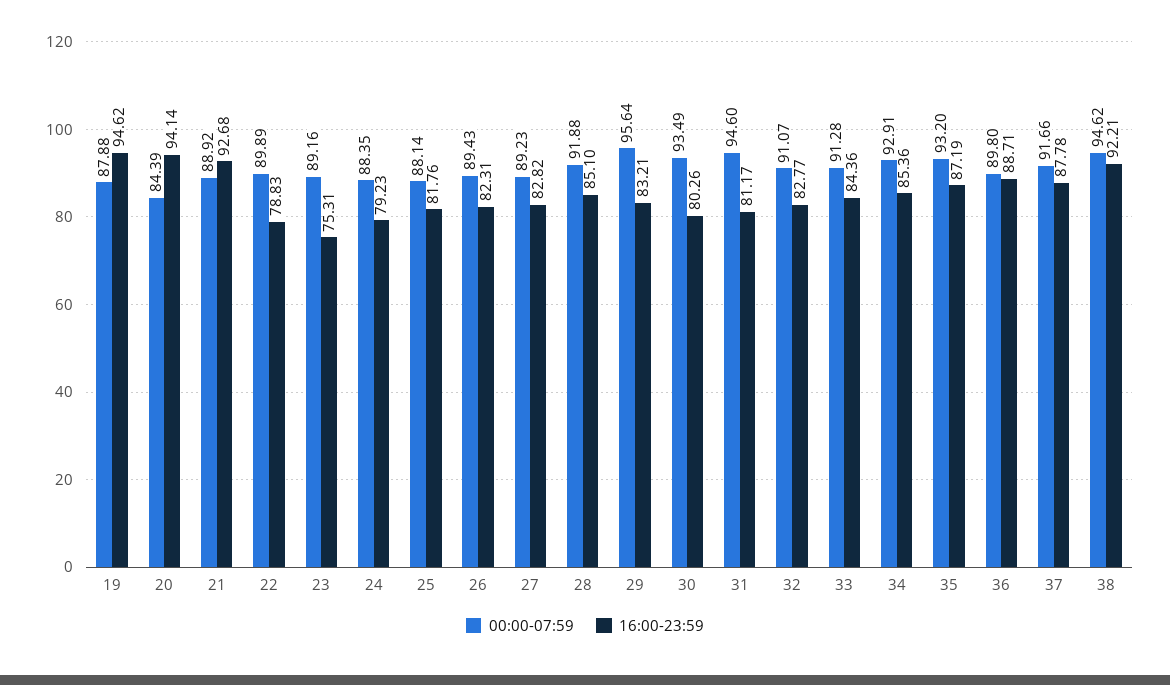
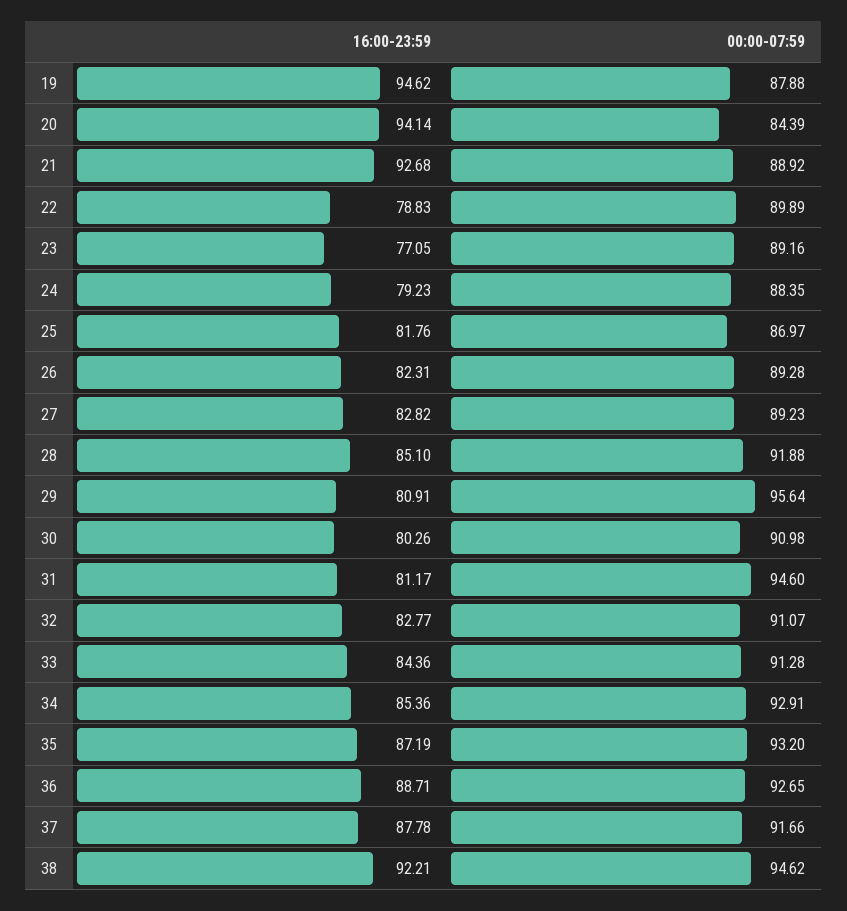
16:00-23:59, 23: 75.31 -> 77.05
00:00-07:59, 25: 88.14 -> 86.97
00:00-07:59, 26: 89.43 -> 89.28
16:00-23:59, 29: 83.21 -> 80.91
00:00-07:59, 30: 93.49 -> 90.98
00:00-07:59, 36: 89.8 -> 92.65

